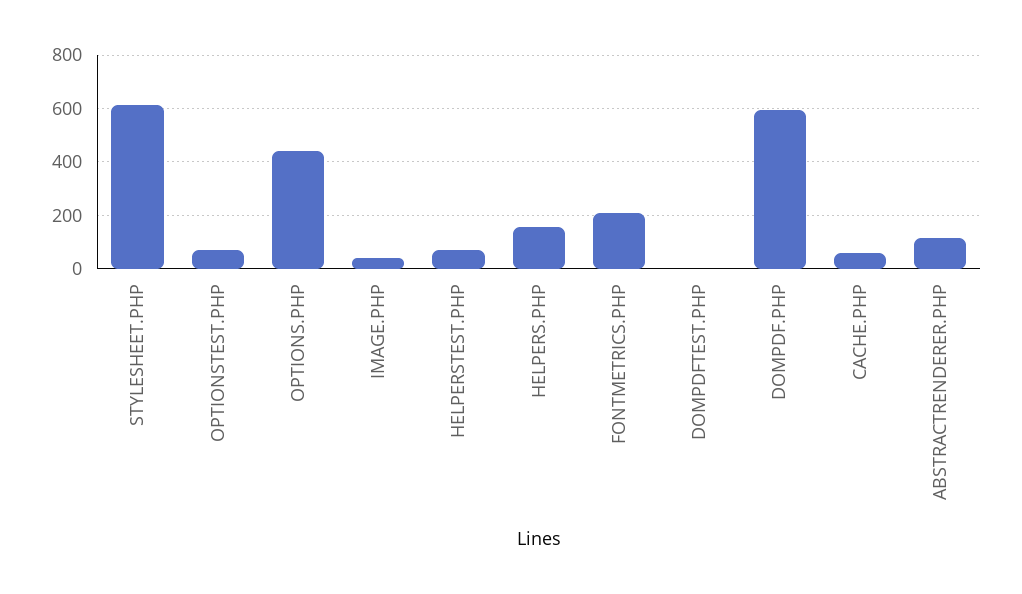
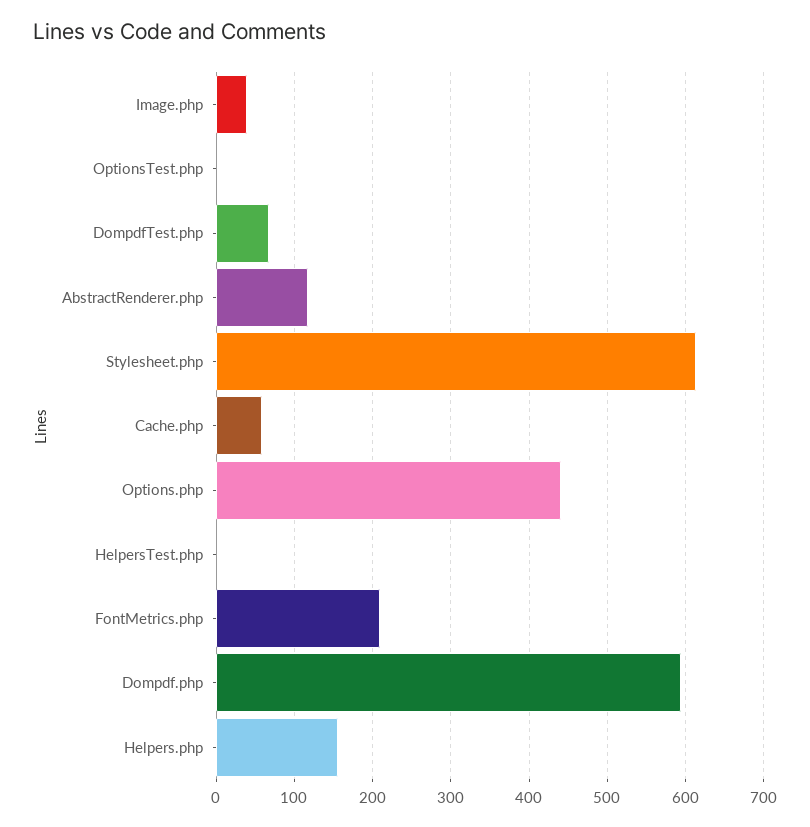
OPTIONSTEST.PHP: 75 -> 0
HELPERSTEST.PHP: 75 -> 0
DOMPDFTEST.PHP: 0 -> 70

